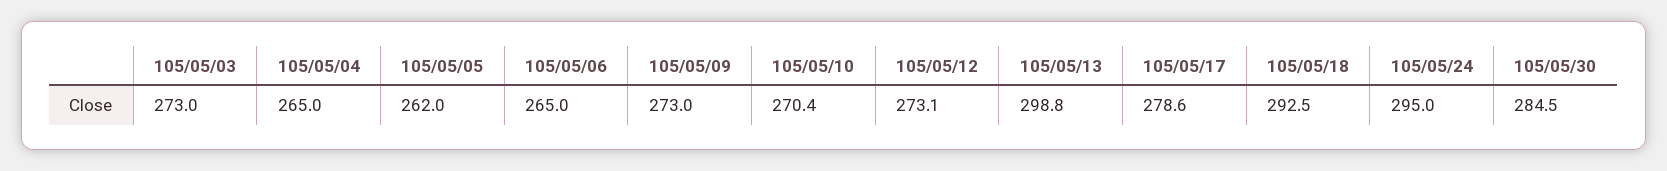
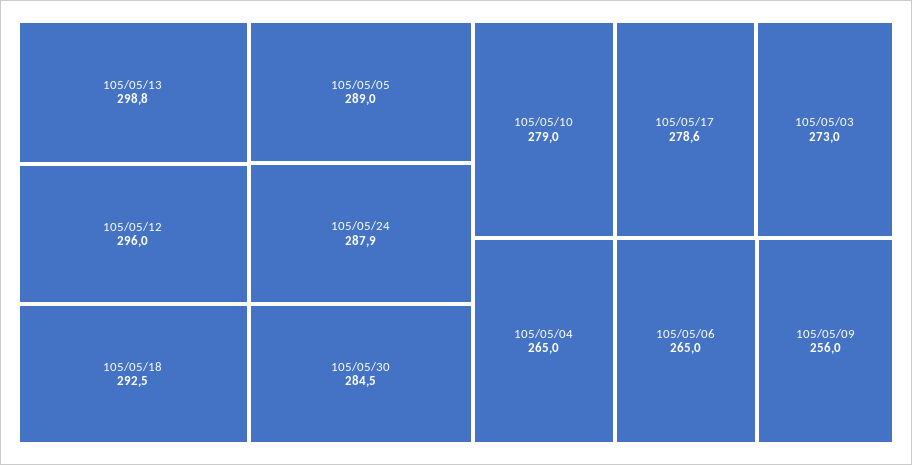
105/05/05: 262 -> 289
105/05/09: 273 -> 256
105/05/10: 270.4 -> 279
105/05/12: 273.1 -> 296
105/05/24: 295 -> 287.9

